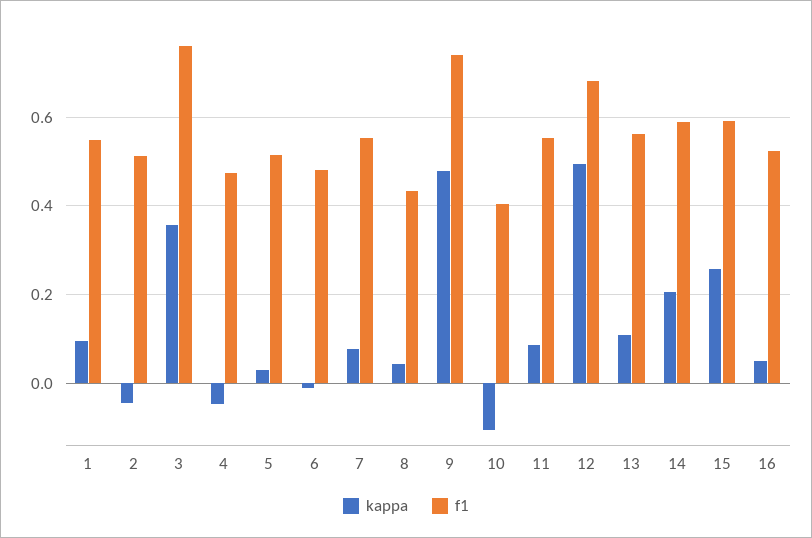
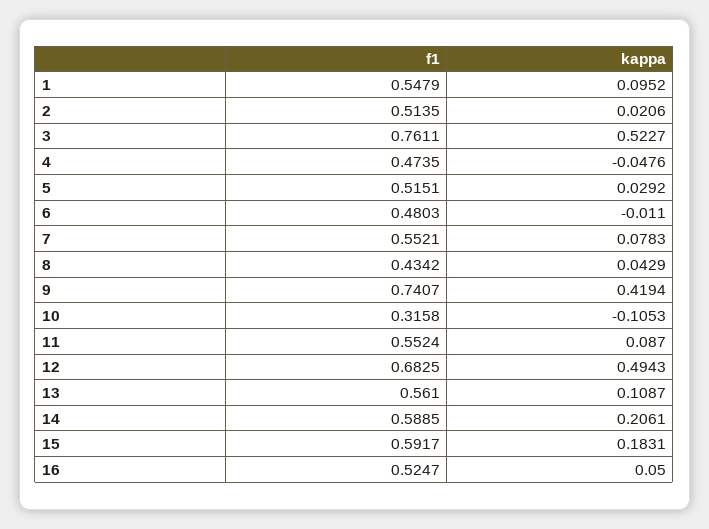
kappa, 2: -0.04 -> 0.0206
kappa, 3: 0.36 -> 0.5227
kappa, 9: 0.48 -> 0.4194
f1, 10: 0.4 -> 0.3158
kappa, 15: 0.26 -> 0.1831

